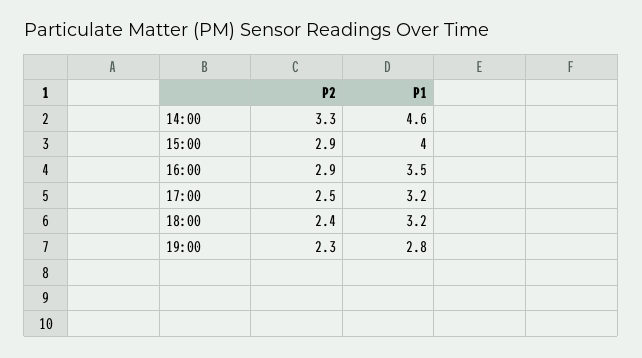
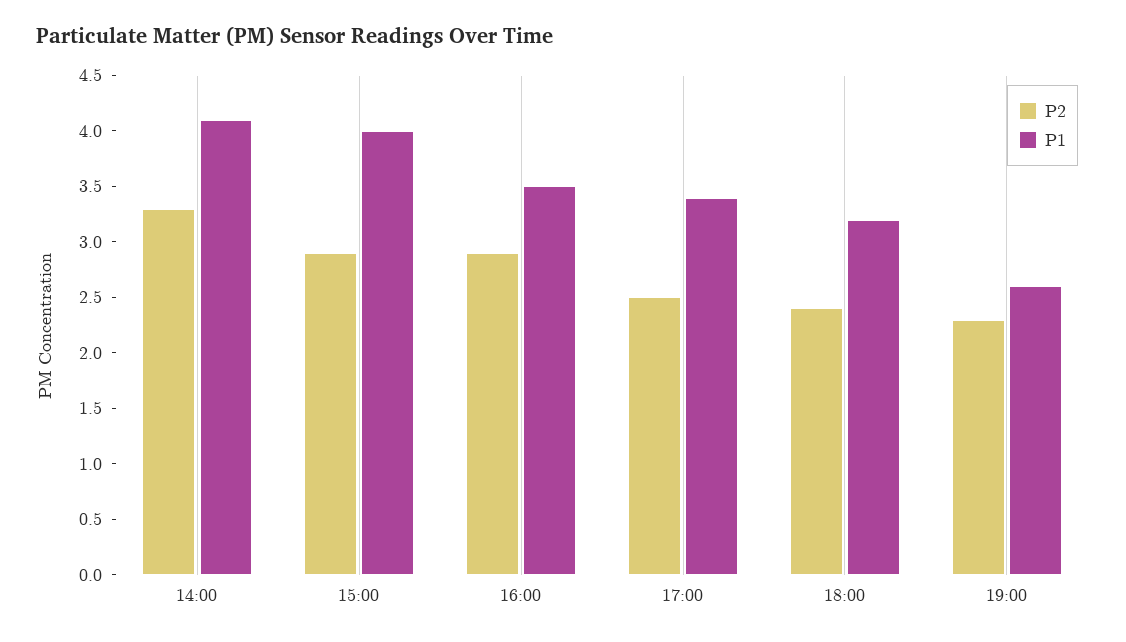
P1, 14:00: 4.6 -> 4.1
P1, 17:00: 3.2 -> 3.4
P1, 19:00: 2.8 -> 2.6

